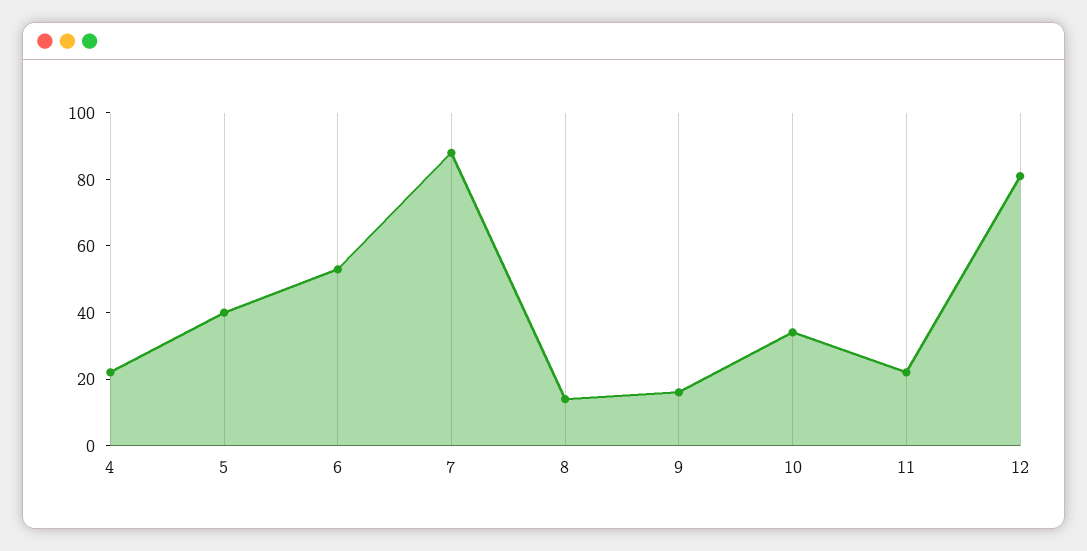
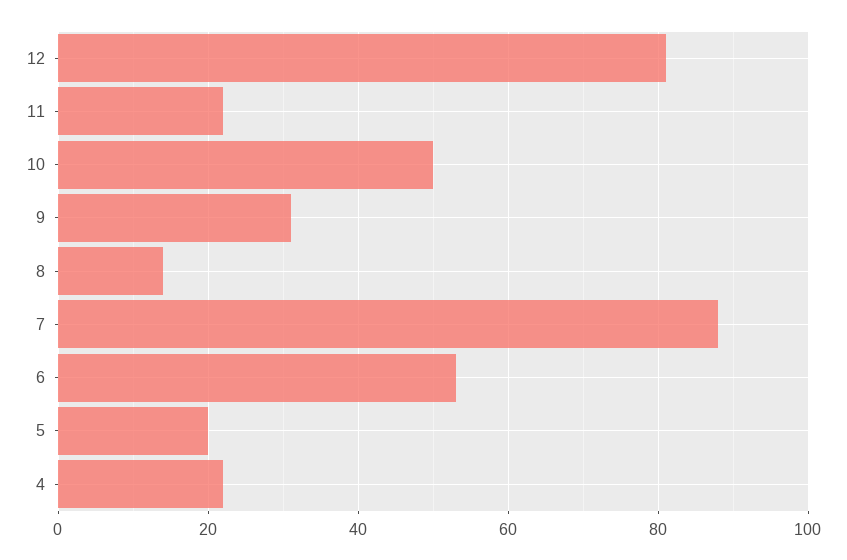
5: 40 -> 20
9: 15 -> 30
10: 35 -> 50

